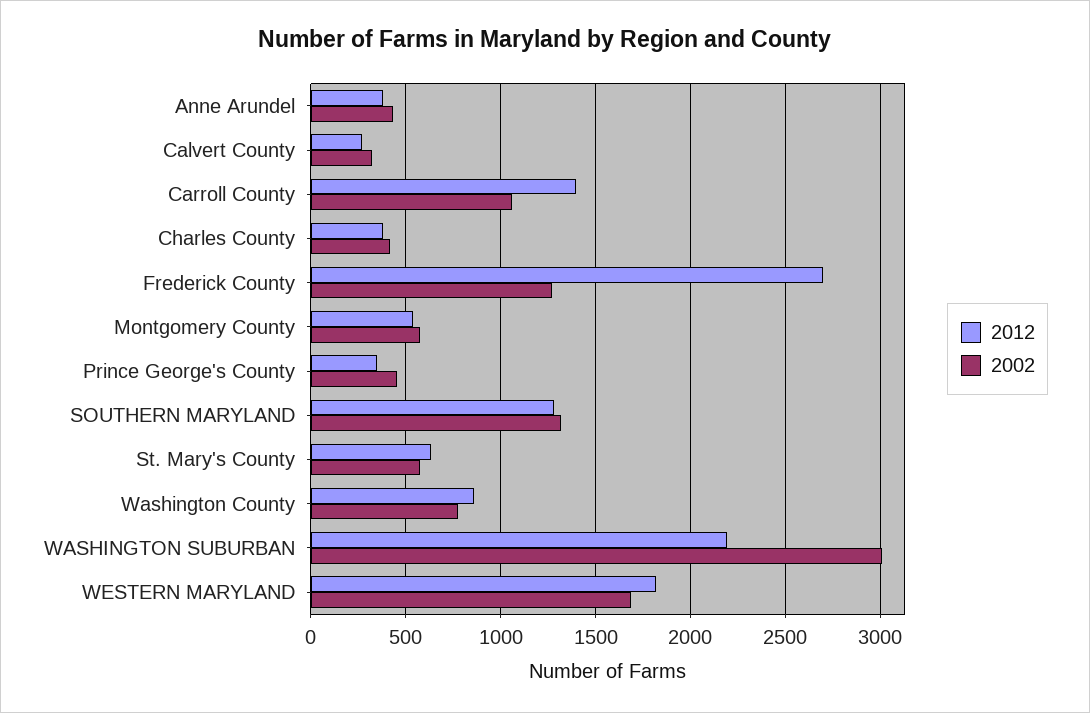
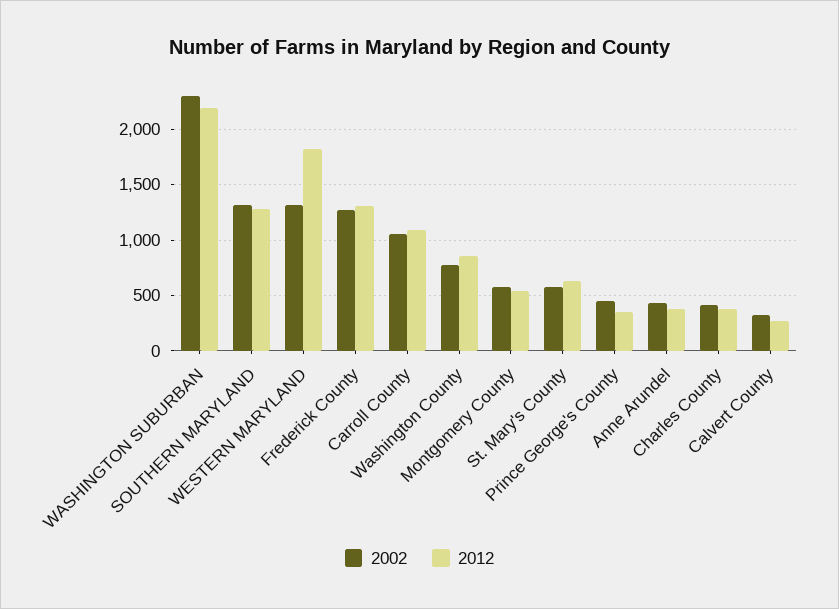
2012, Carroll County: 1400 -> 1100
2012, Frederick County: 2700 -> 1300
2002, WASHINGTON SUBURBAN: 3000 -> 2300
2002, WESTERN MARYLAND: 1700 -> 1300

